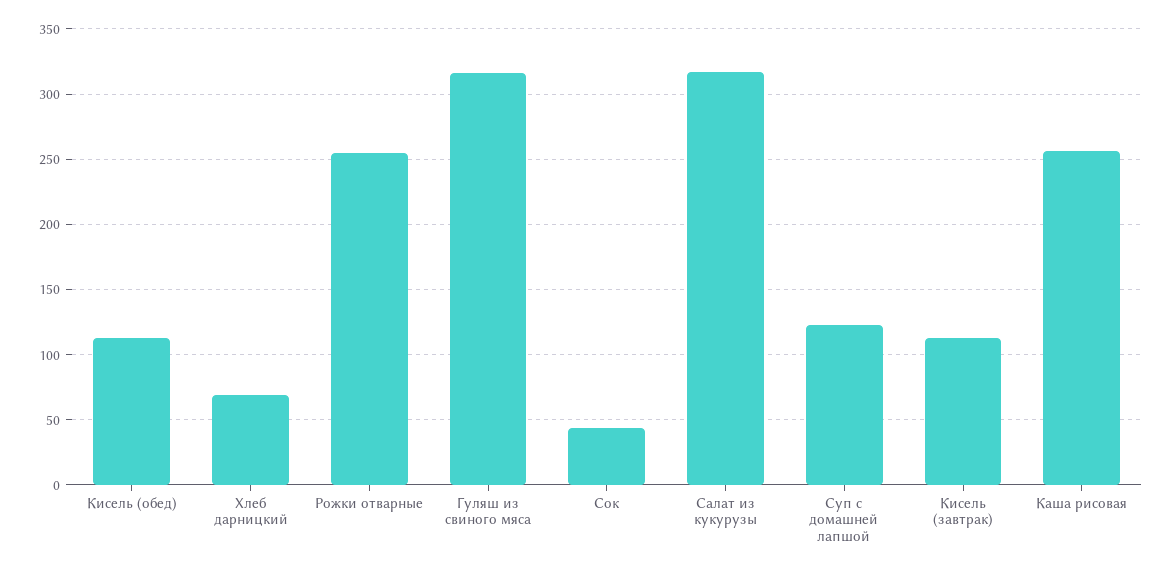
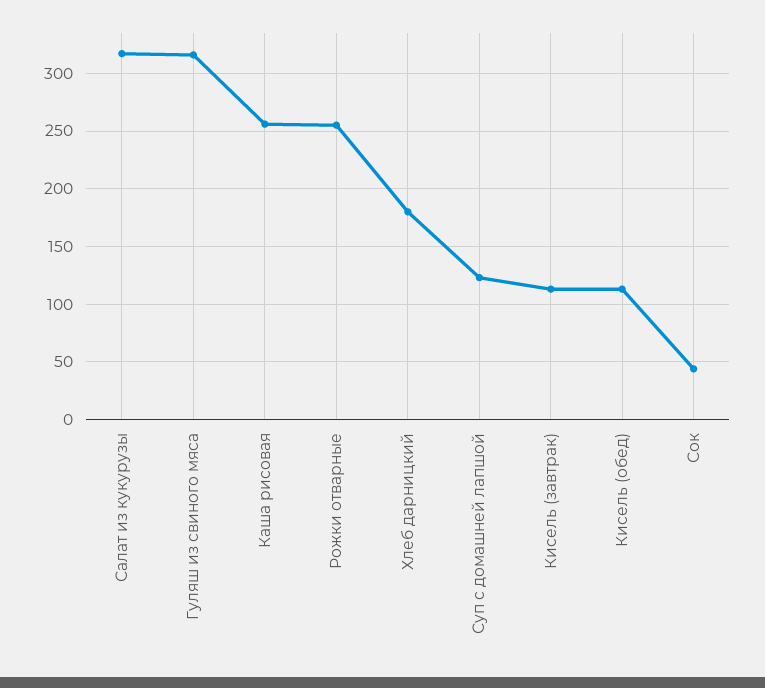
Хлеб дарницкий: 70 -> 180

